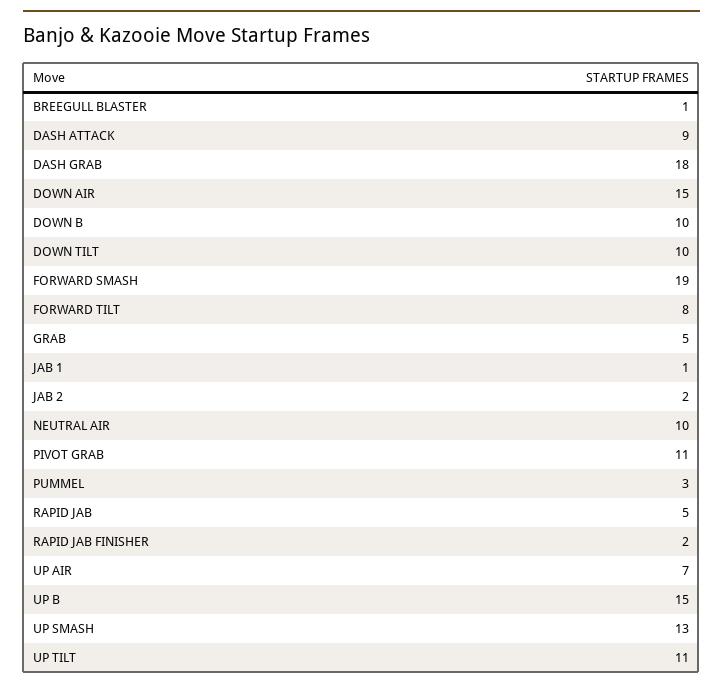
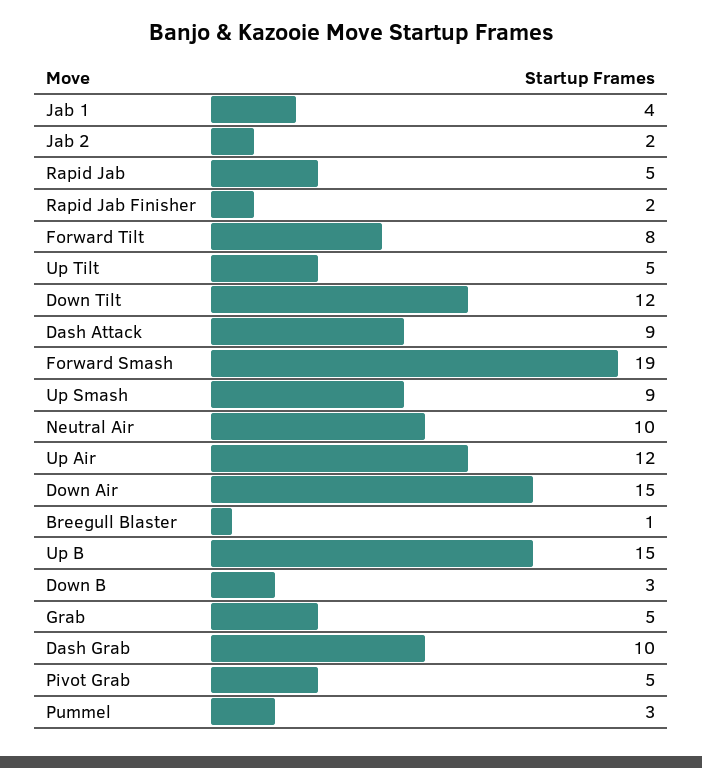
DASH GRAB: 18 -> 10
DOWN B: 10 -> 3
DOWN TILT: 10 -> 12
JAB 1: 1 -> 4
PIVOT GRAB: 11 -> 5
UP AIR: 7 -> 12
UP SMASH: 13 -> 9
UP TILT: 11 -> 5

